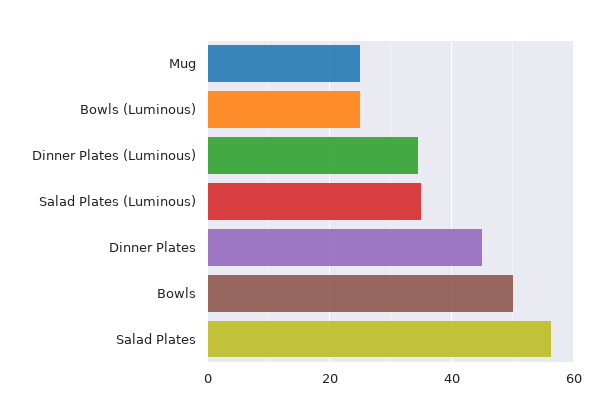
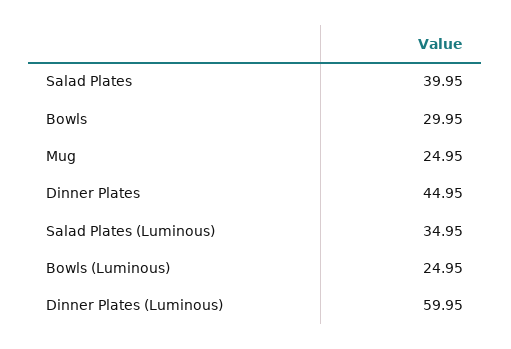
Dinner Plates (Luminous): 34 -> 59.95
Bowls: 50 -> 29.95
Salad Plates: 56 -> 39.95

